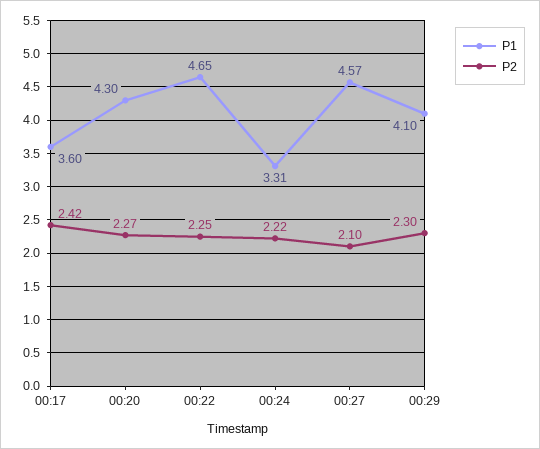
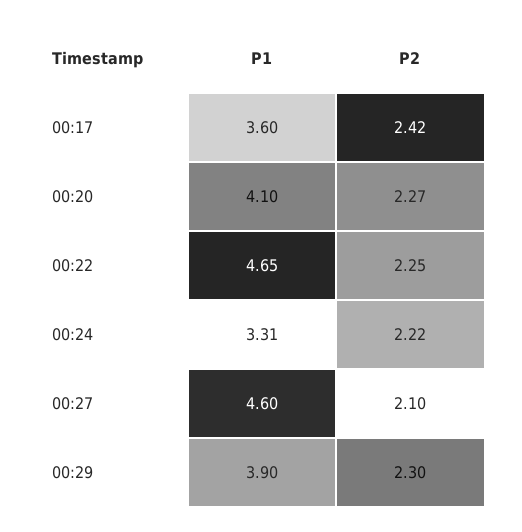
P1, 00:20: 4.3 -> 4.1
P1, 00:27: 4.57 -> 4.6
P1, 00:29: 4.1 -> 3.9

